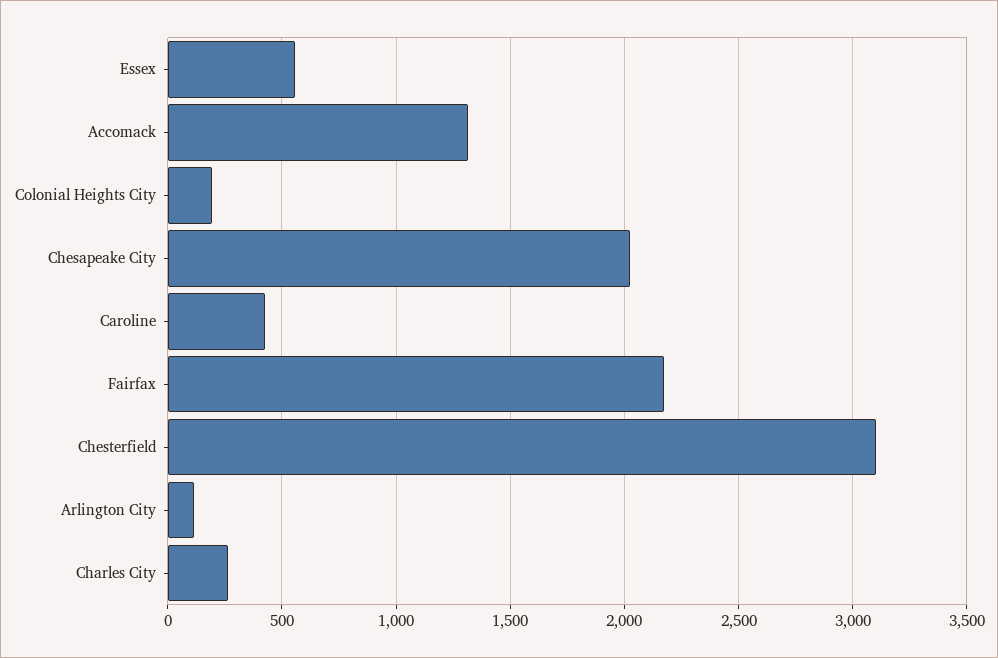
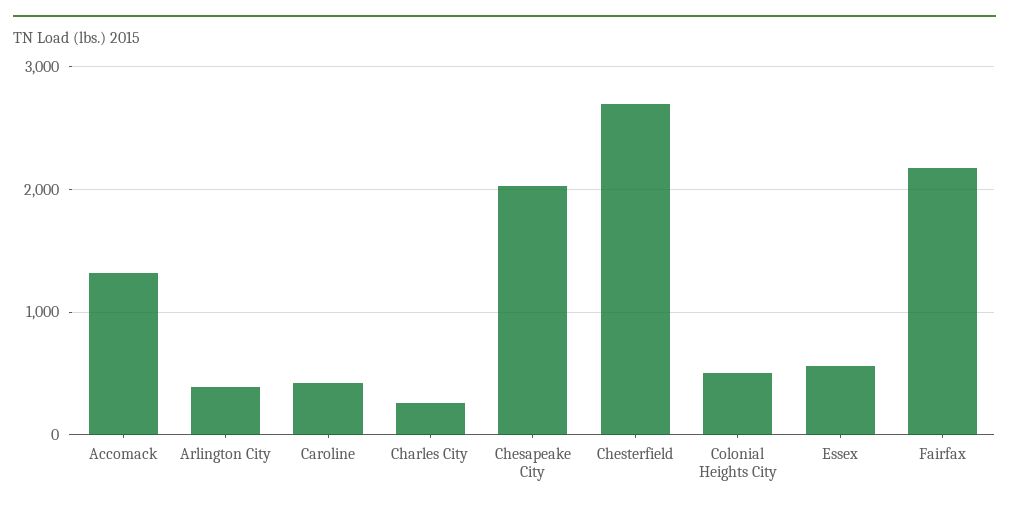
Colonial Heights City: 200 -> 500
Chesterfield: 3100 -> 2700
Arlington City: 100 -> 400

